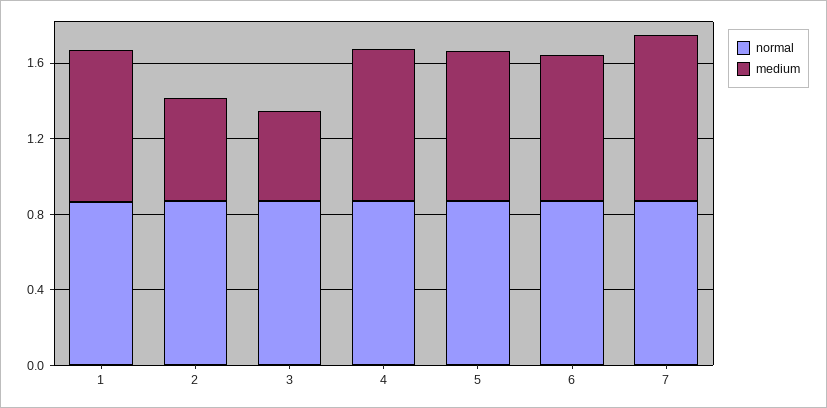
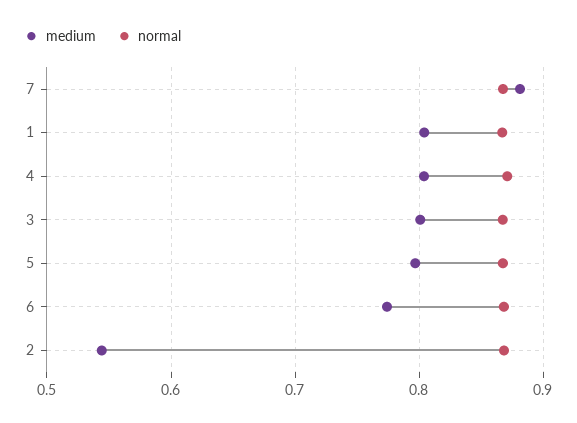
medium, 3: 0.5 -> 0.8

